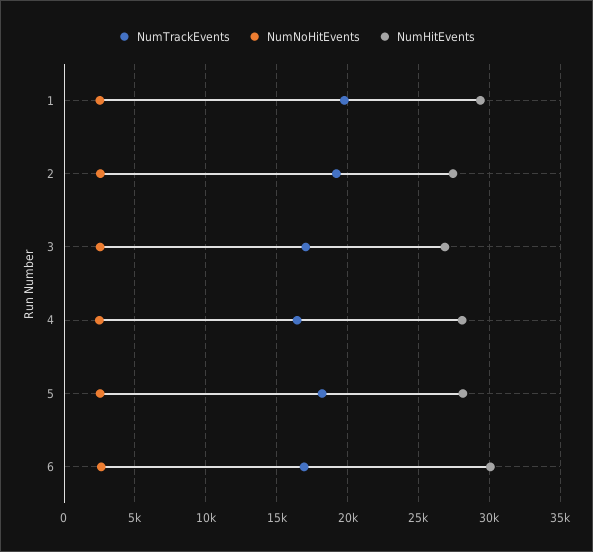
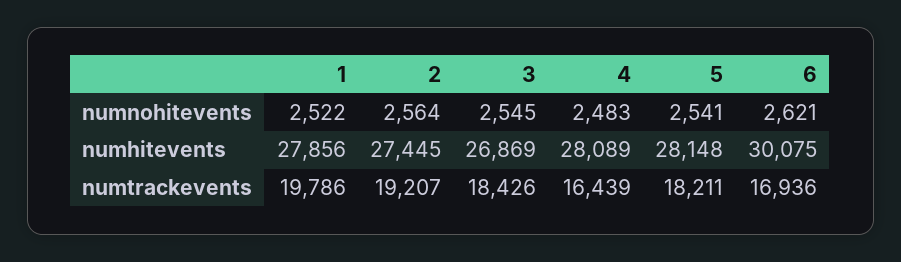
NumHitEvents, 1: 29500 -> 27856
NumTrackEvents, 3: 17000 -> 18426

